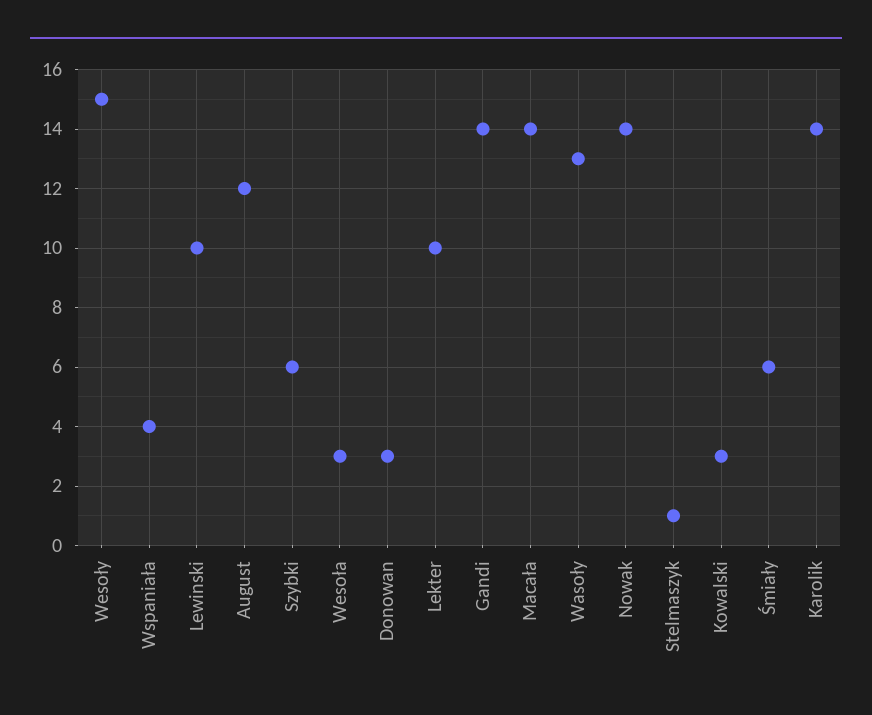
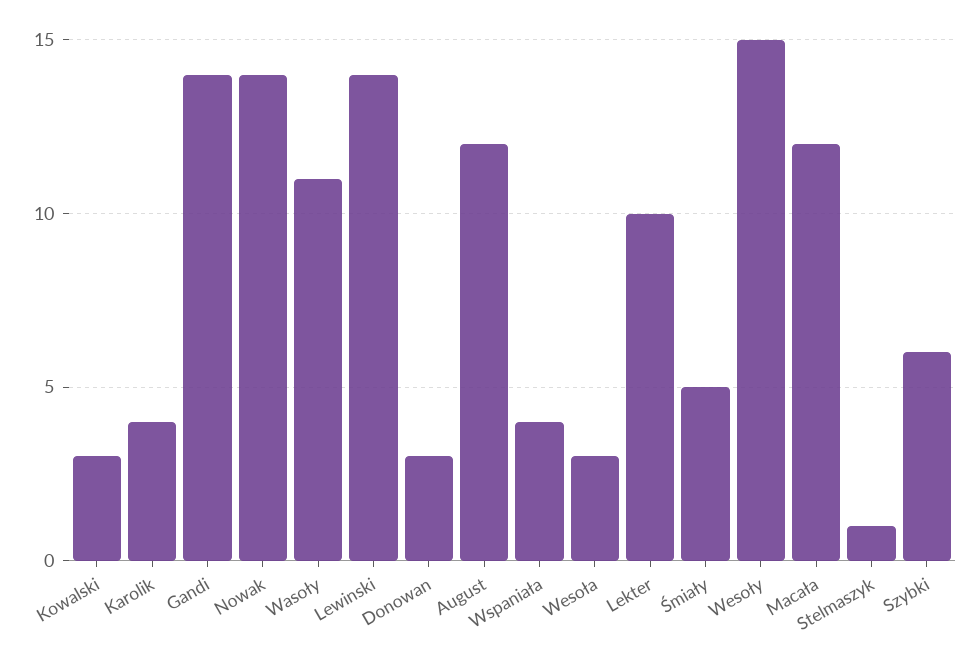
Lewinski: 10 -> 14
Macała: 14 -> 12
Wasoły: 13 -> 11
Śmiały: 6 -> 5
Karolik: 14 -> 4

